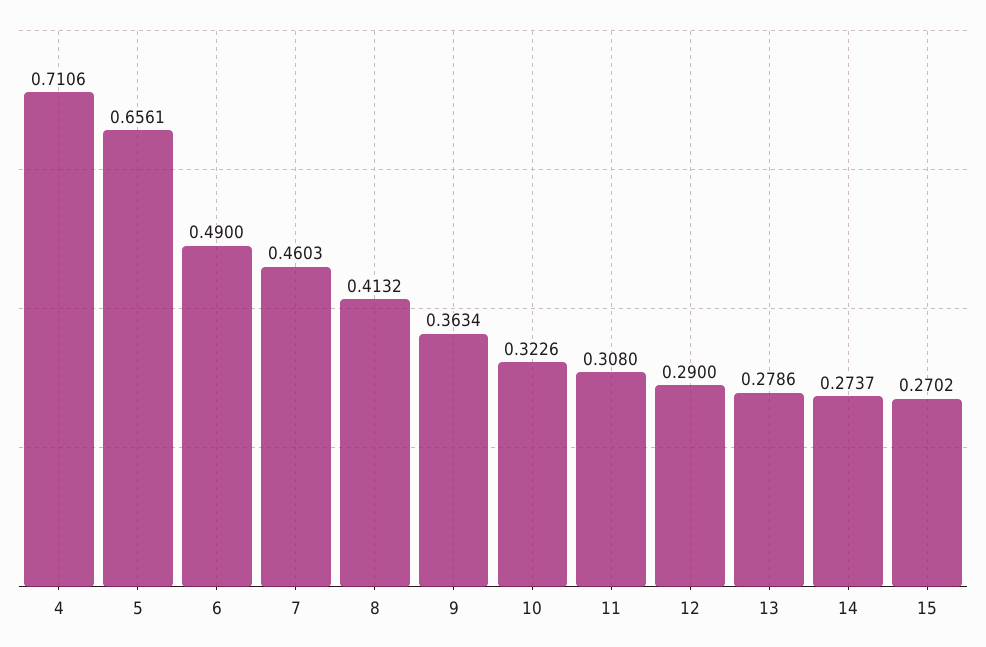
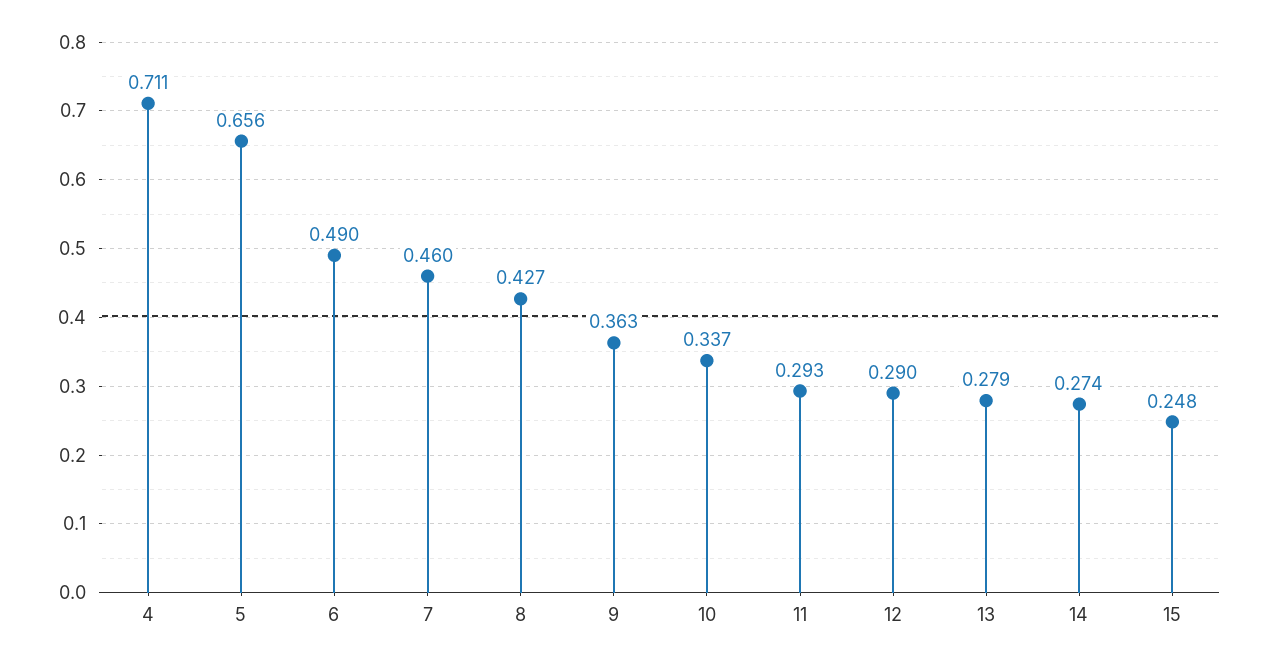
8: 0.4132 -> 0.427
10: 0.3226 -> 0.337
11: 0.308 -> 0.293
15: 0.2702 -> 0.248

